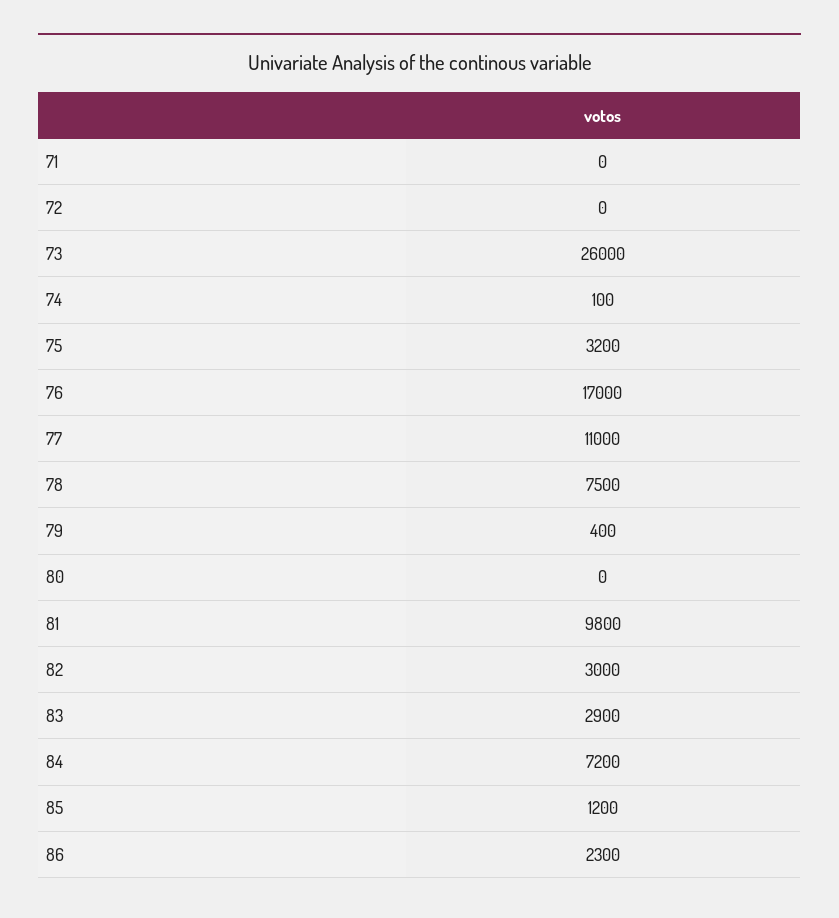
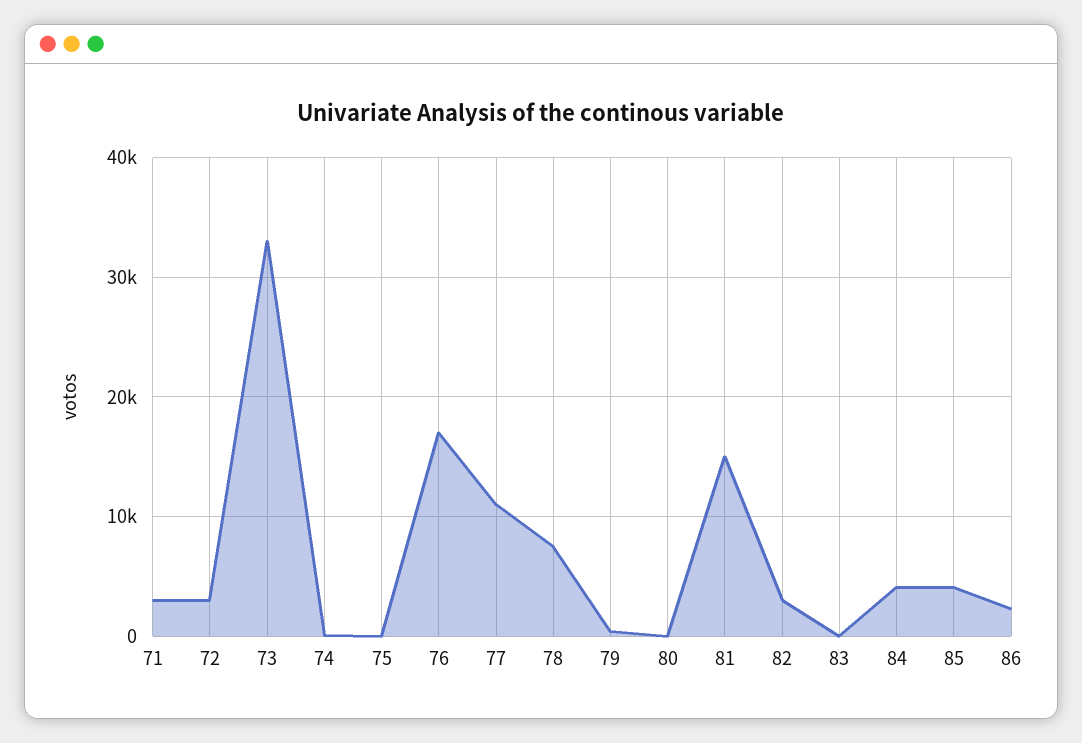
71: 0 -> 3000
72: 0 -> 3000
73: 26000 -> 33000
75: 3200 -> 0
81: 9800 -> 15000
83: 2900 -> 0
84: 7200 -> 4000
85: 1200 -> 4000

